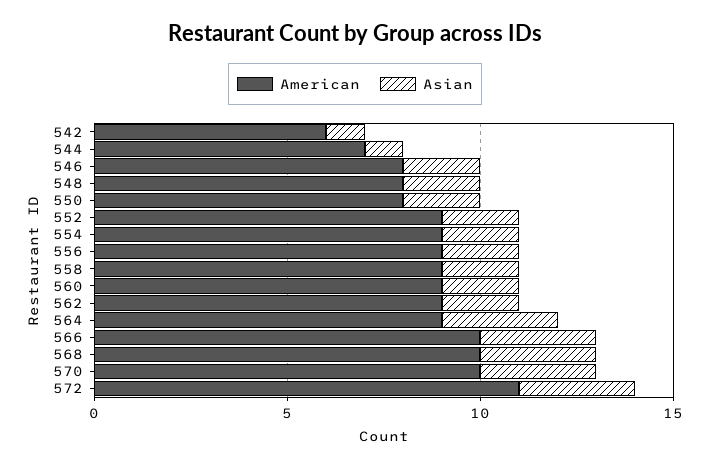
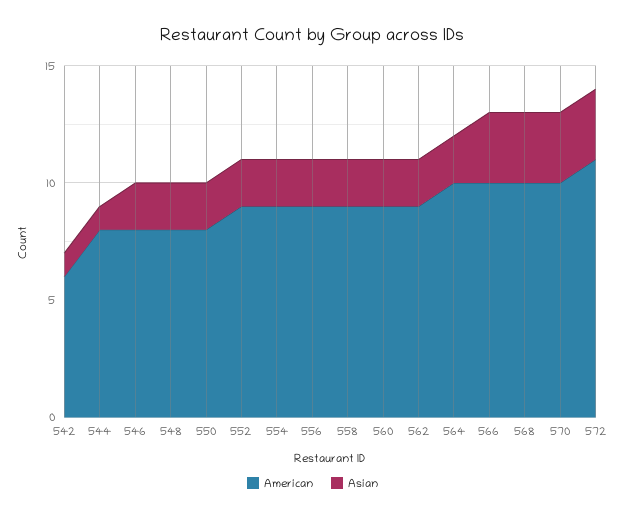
American, 544: 7 -> 8
American, 564: 9 -> 10
Asian, 564: 3 -> 2

